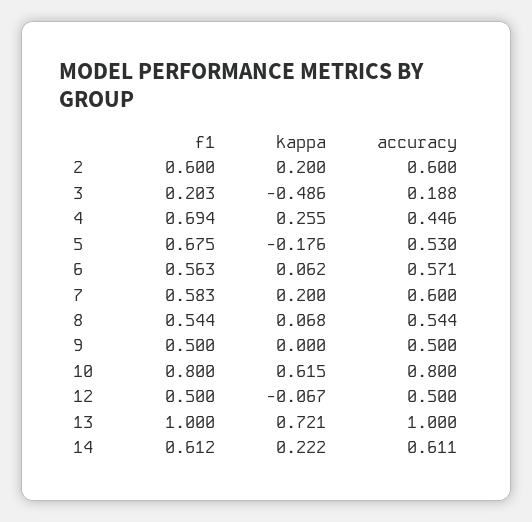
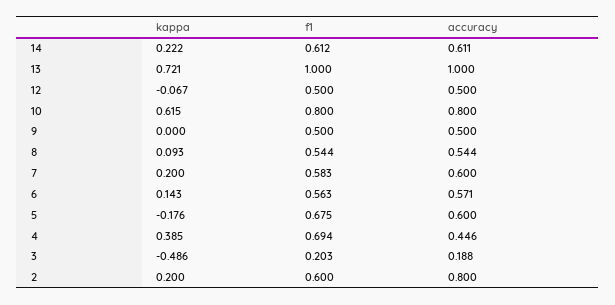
accuracy, 2: 0.6 -> 0.8
kappa, 4: 0.255 -> 0.385
accuracy, 5: 0.53 -> 0.6
kappa, 6: 0.062 -> 0.143
kappa, 8: 0.068 -> 0.093

